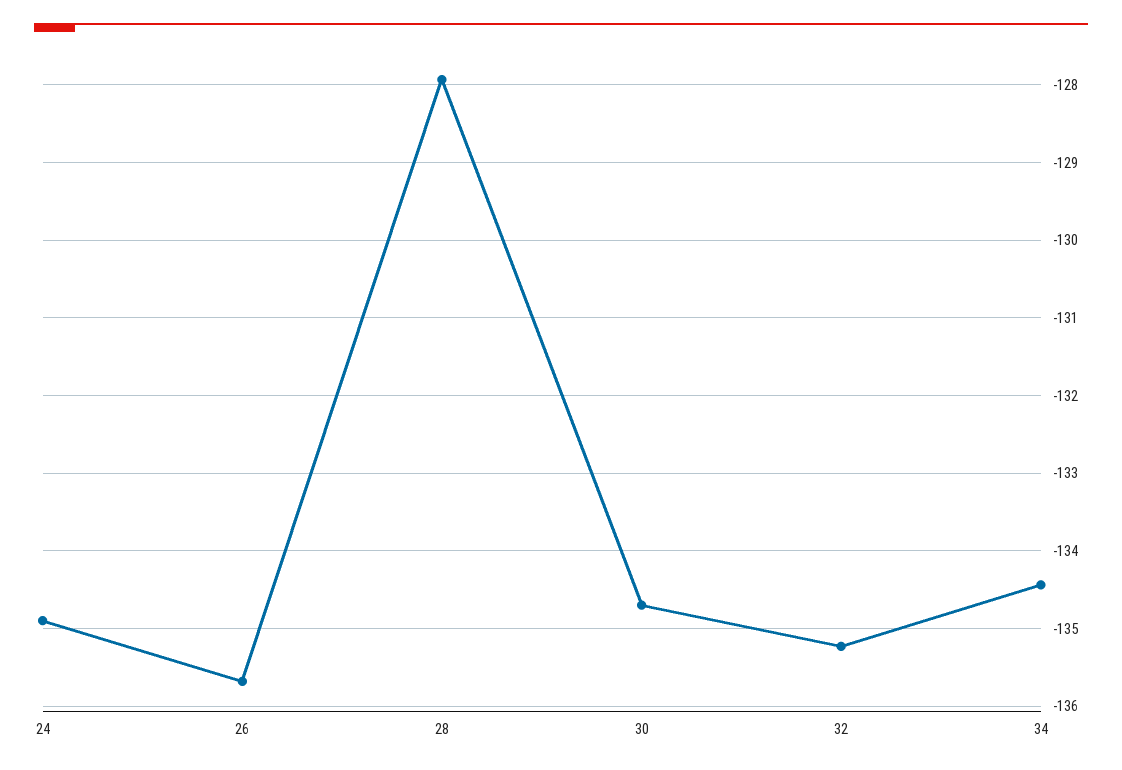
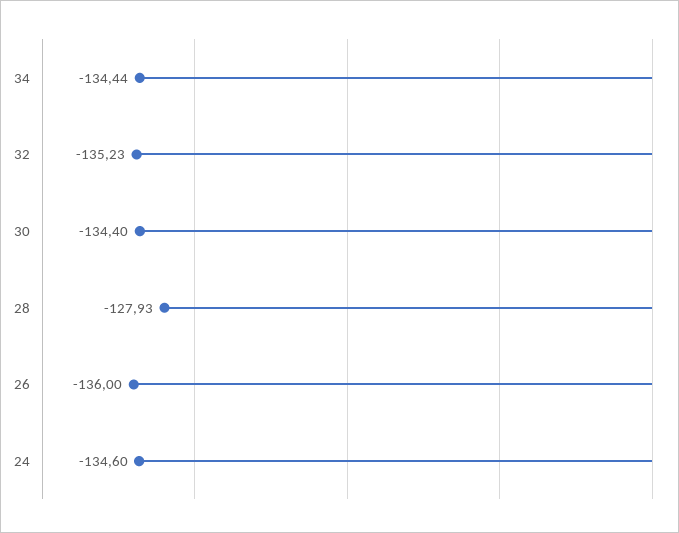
24: -134.9 -> -134.6
26: -135.7 -> -136
30: -134.7 -> -134.4

